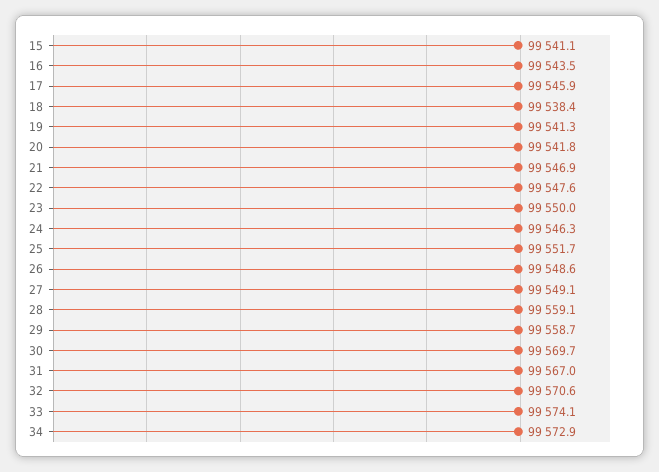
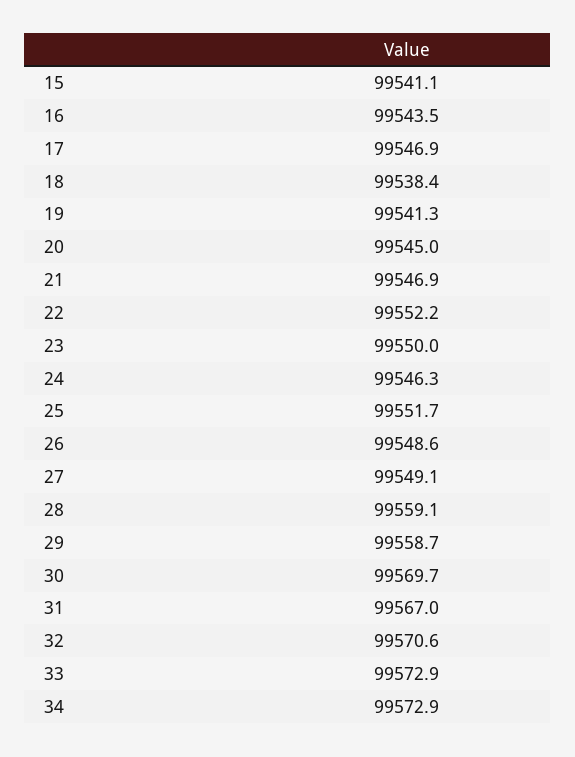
17: 99545.9 -> 99546.9
20: 99541.8 -> 99545
22: 99547.6 -> 99552.2
33: 99574.1 -> 99572.9

